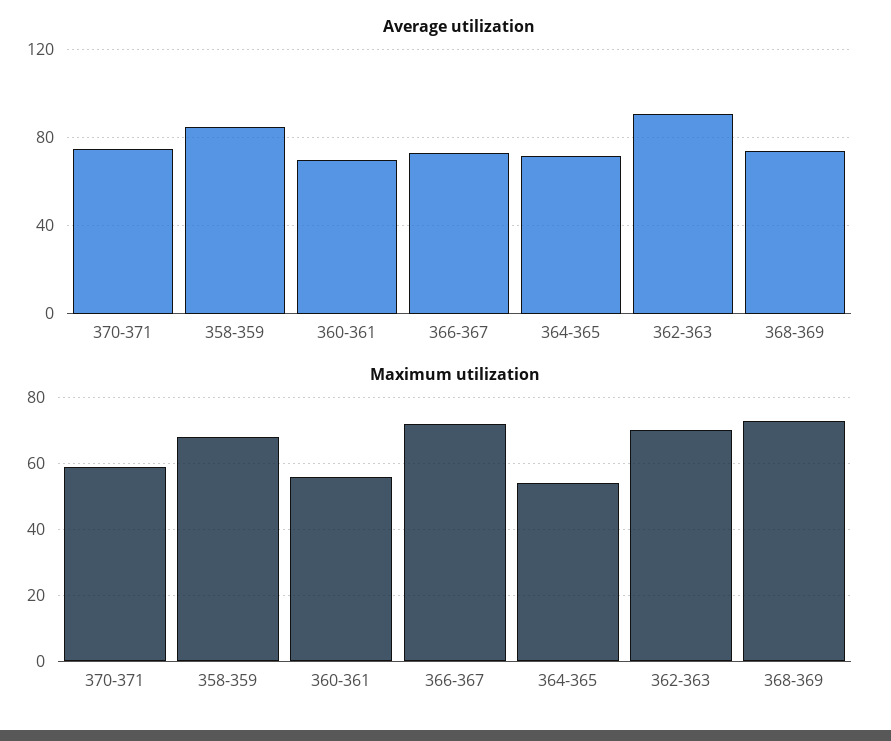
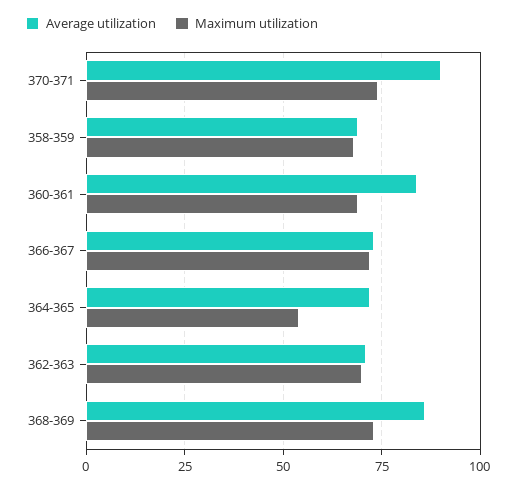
Average utilization, 370-371: 75 -> 90
Average utilization, 358-359: 85 -> 70
Average utilization, 360-361: 70 -> 85
Average utilization, 362-363: 90 -> 70
Average utilization, 368-369: 75 -> 85
Maximum utilization, 370-371: 60 -> 75
Maximum utilization, 360-361: 55 -> 70

